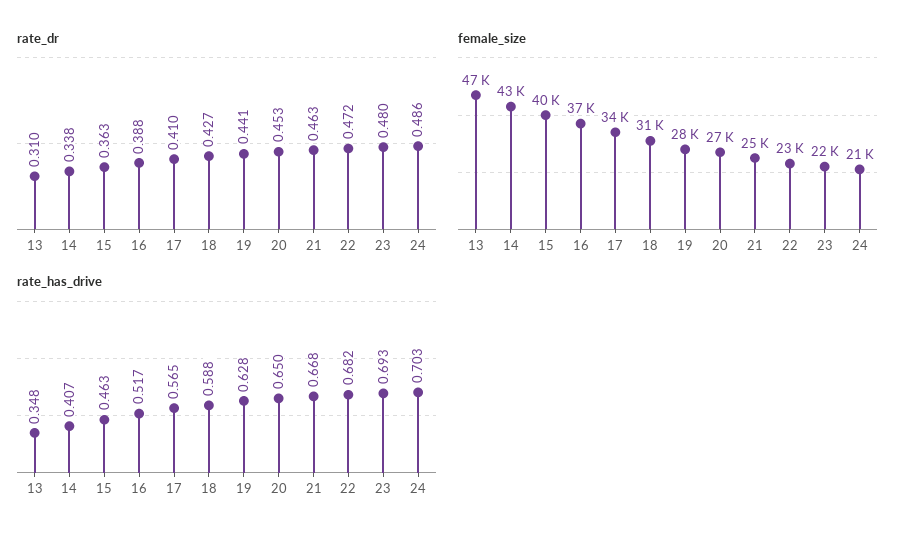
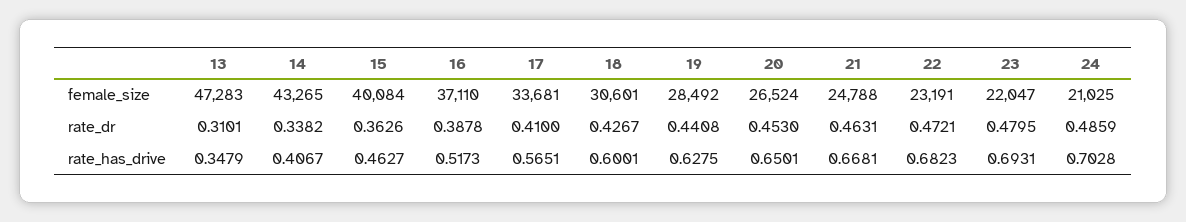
rate_has_drive, 18: 0.588 -> 0.6001

